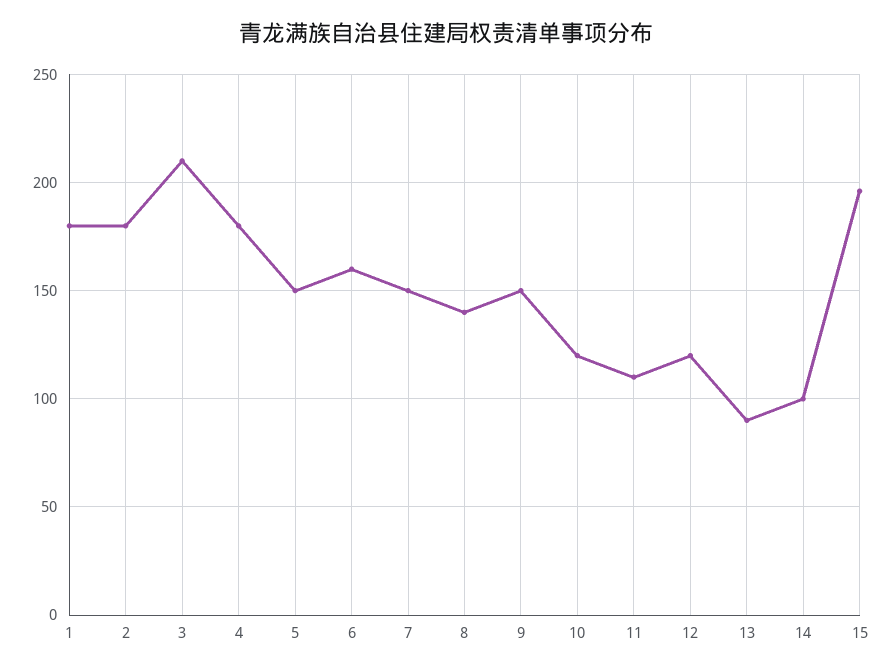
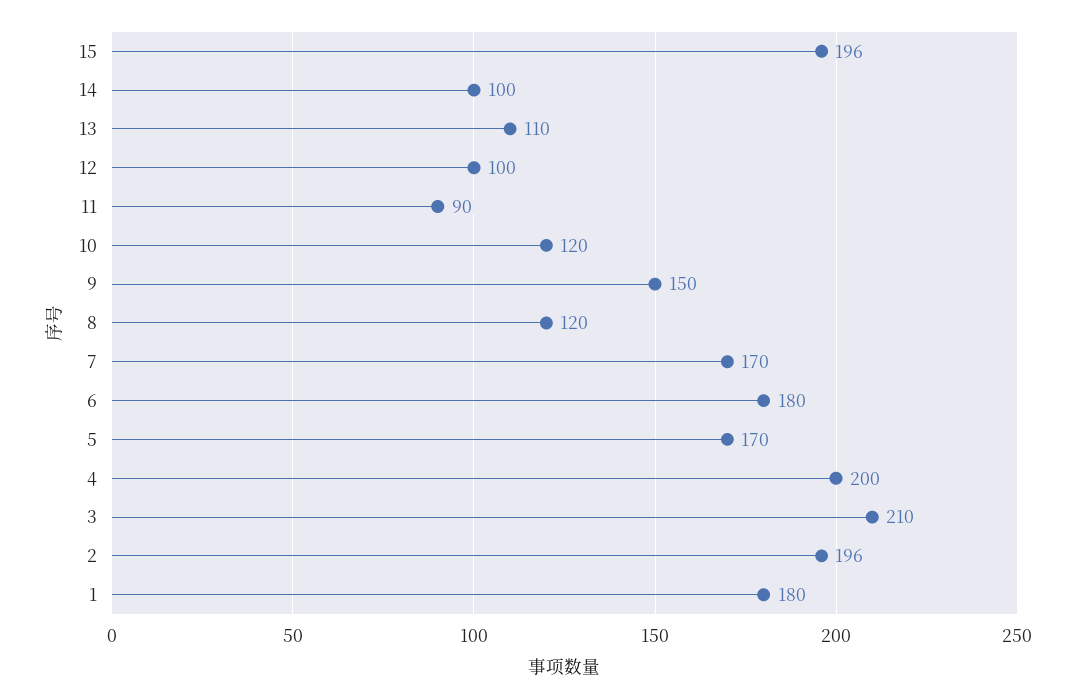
2: 180 -> 196
4: 180 -> 200
5: 150 -> 170
6: 160 -> 180
7: 150 -> 170
8: 140 -> 120
11: 110 -> 90
12: 120 -> 100
13: 90 -> 110

